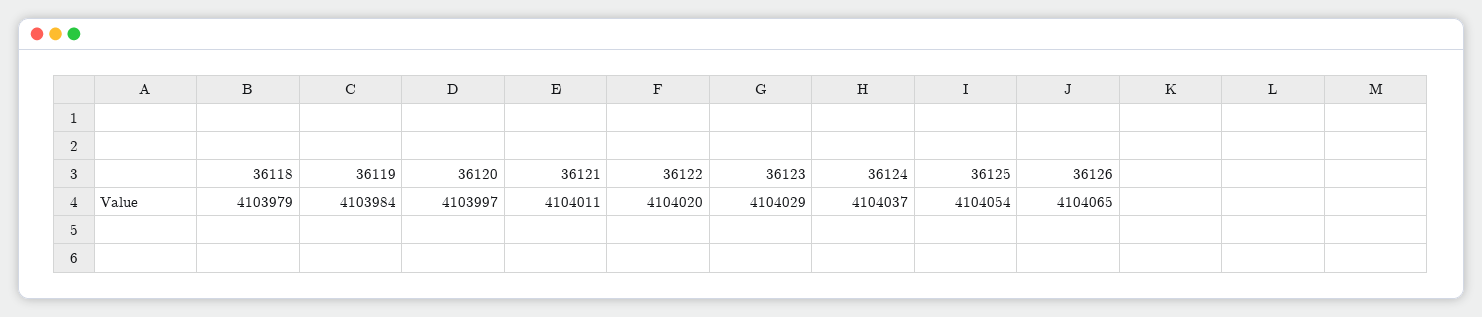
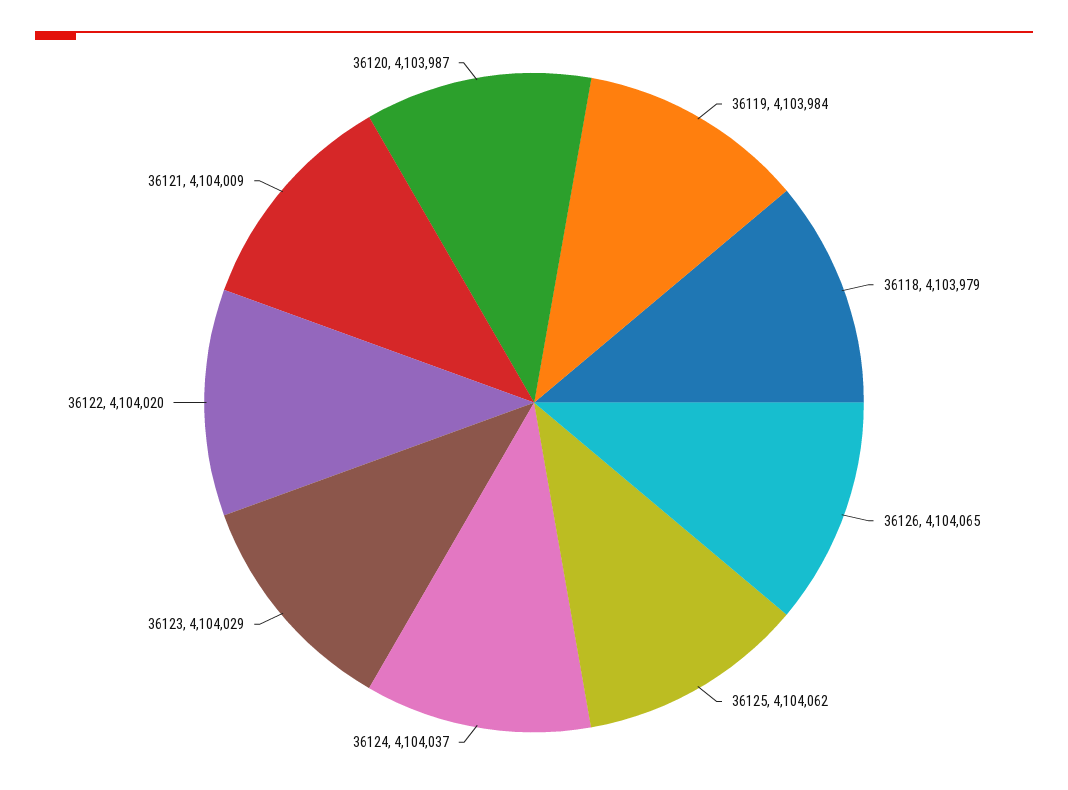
36120: 4103997 -> 4103987
36121: 4104011 -> 4104009
36125: 4104054 -> 4104062

